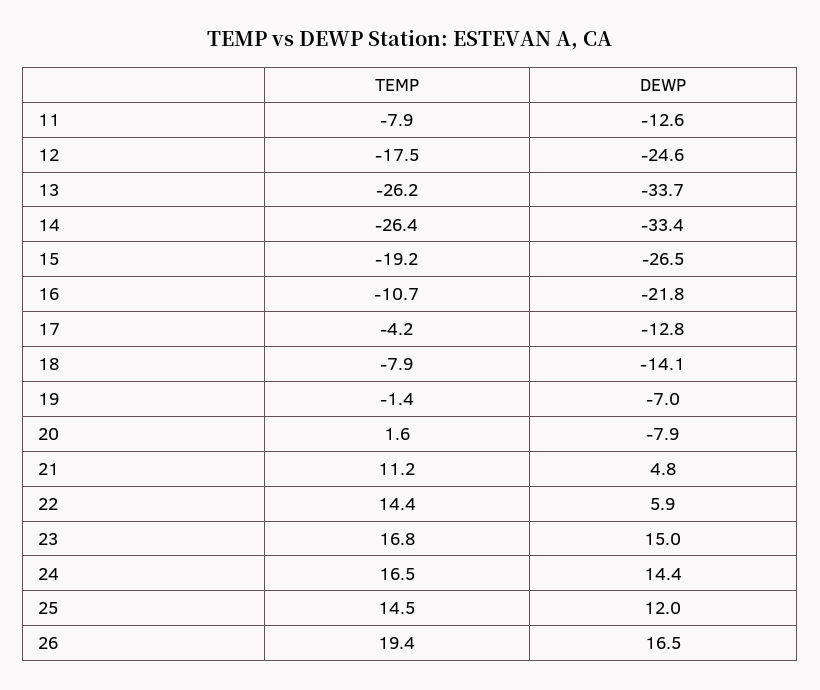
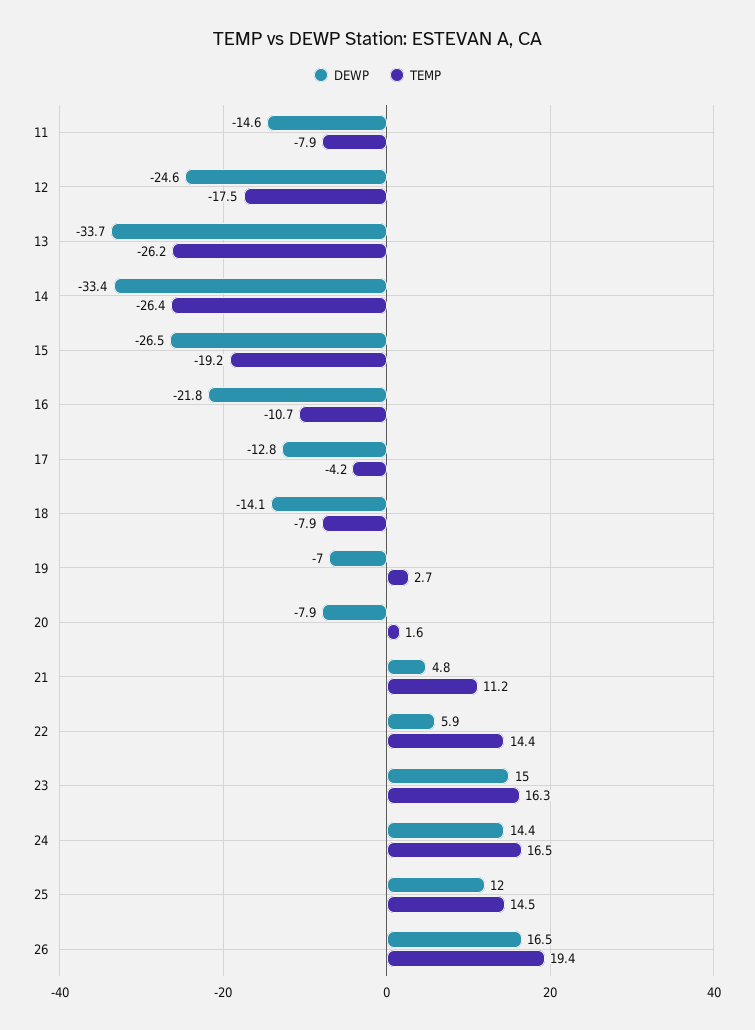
DEWP, 11: -12.6 -> -14.6
TEMP, 19: -1.4 -> 2.7
TEMP, 23: 16.8 -> 16.3

